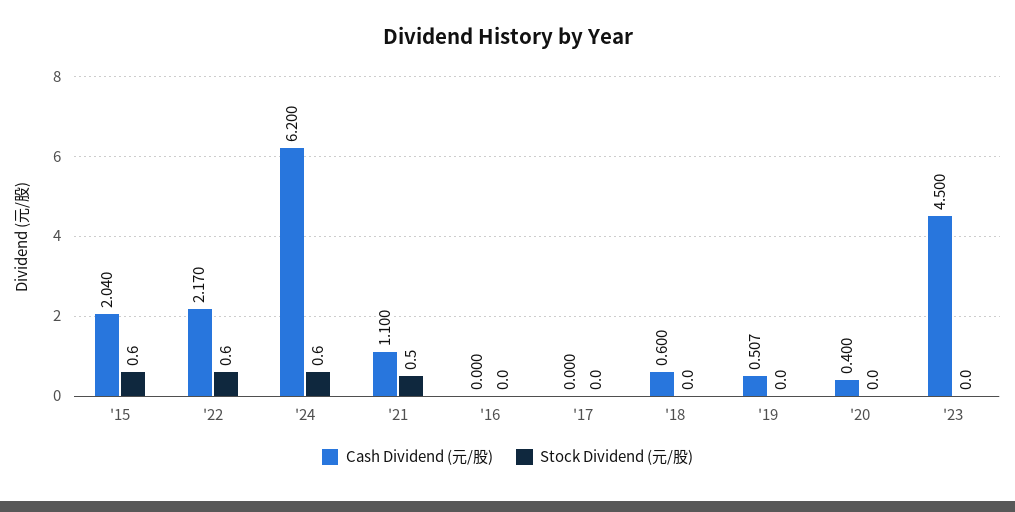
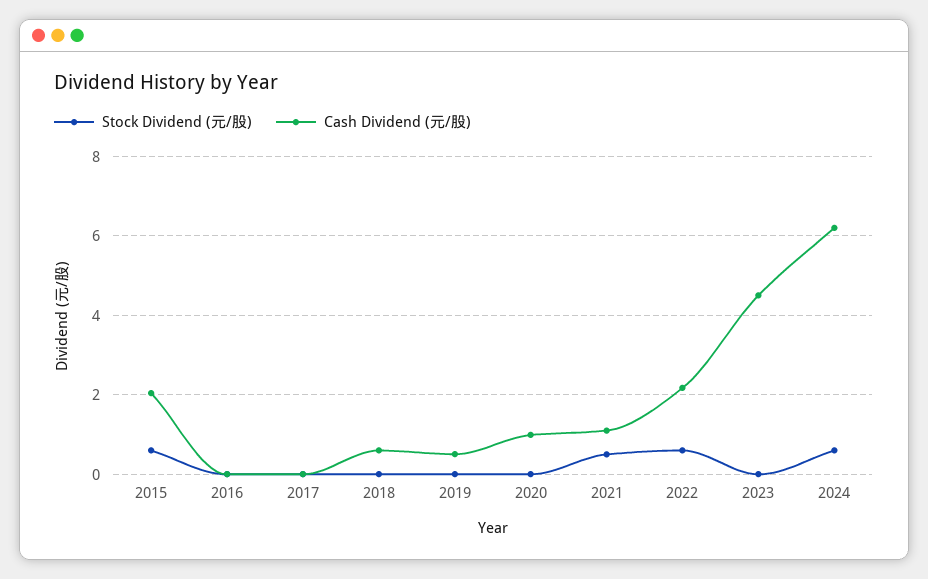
Cash Dividend (元/股), '20: 0.4 -> 1

